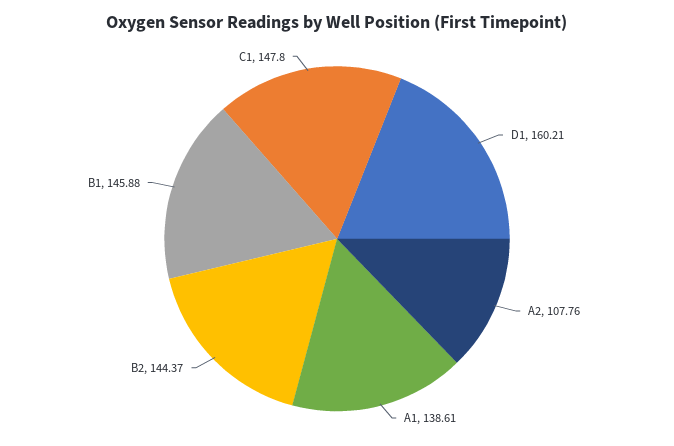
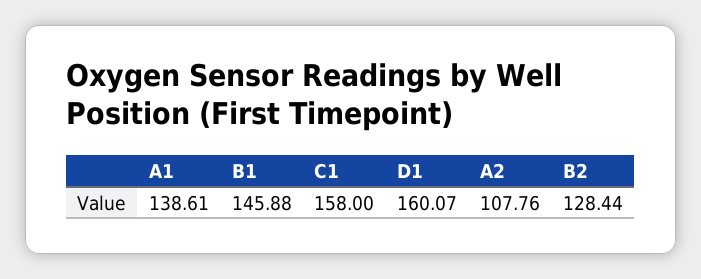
D1: 160.21 -> 160.07
B2: 144.37 -> 128.44
C1: 147.8 -> 158

